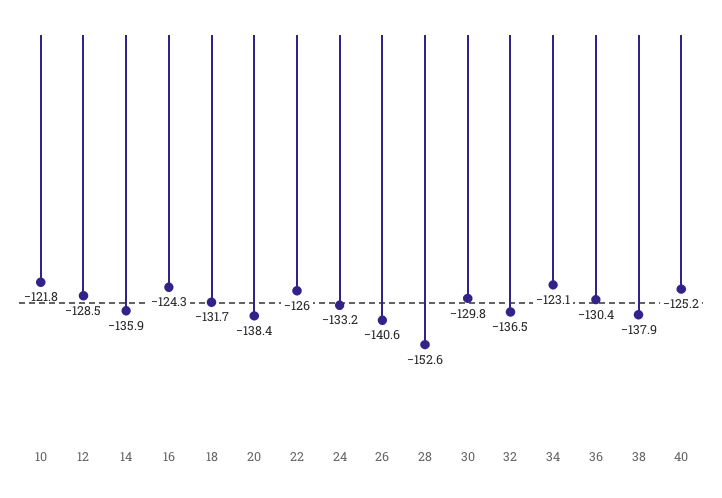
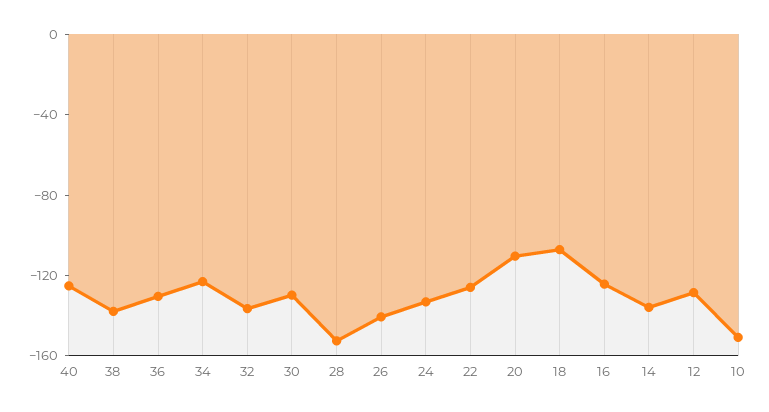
10: -121.8 -> -150
18: -131.7 -> -110
20: -138.4 -> -110

